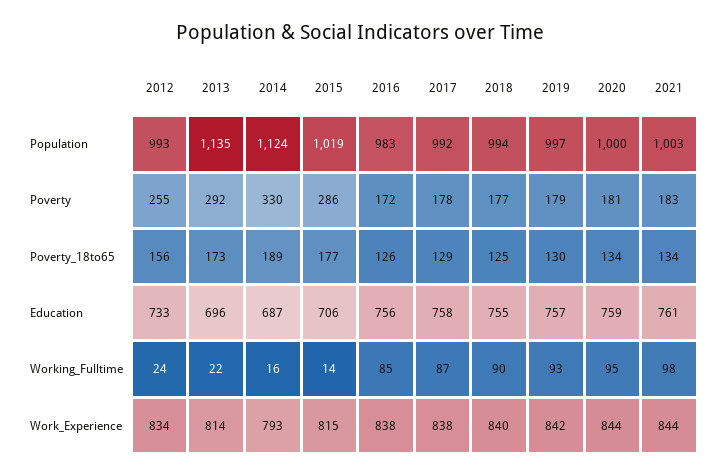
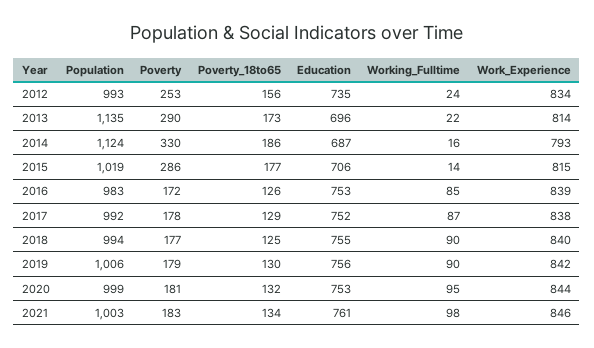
2019, Population: 997 -> 1006
2020, Population: 1000 -> 999
2012, Poverty: 255 -> 253
2013, Poverty: 292 -> 290
2014, Poverty_18to65: 189 -> 186
2020, Poverty_18to65: 134 -> 132
2012, Education: 733 -> 735
2016, Education: 756 -> 753
2017, Education: 758 -> 752
2019, Education: 757 -> 756
2020, Education: 759 -> 753
2019, Working_Fulltime: 93 -> 90
2016, Work_Experience: 838 -> 839
2021, Work_Experience: 844 -> 846

